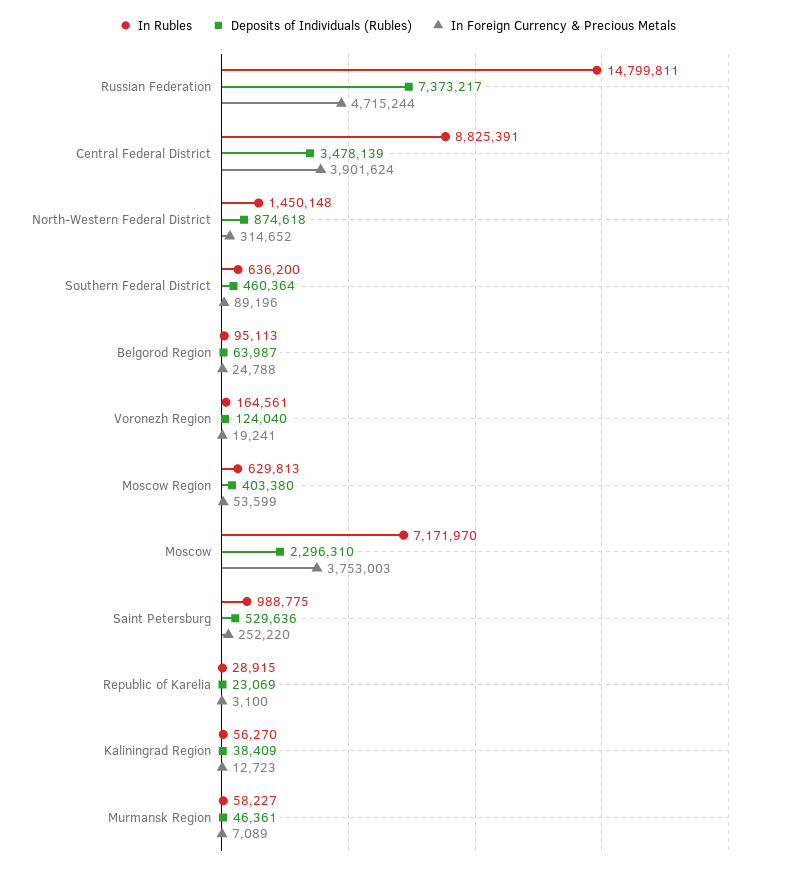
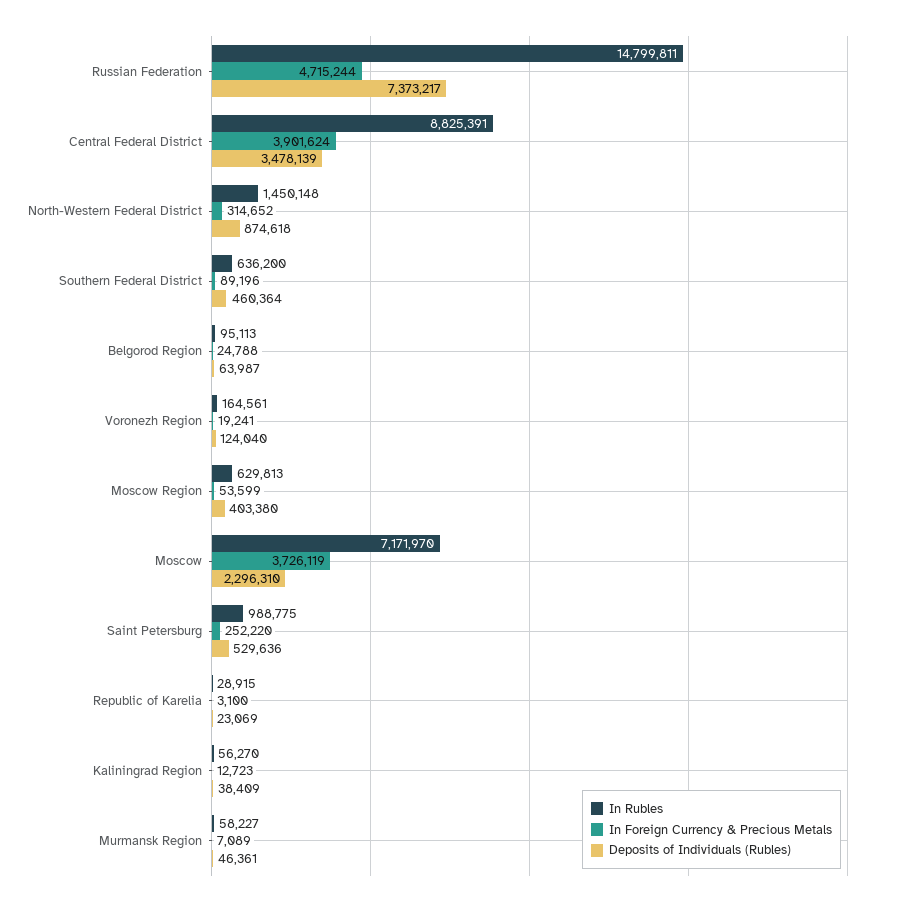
In Foreign Currency & Precious Metals, Moscow: 3753003 -> 3726119

